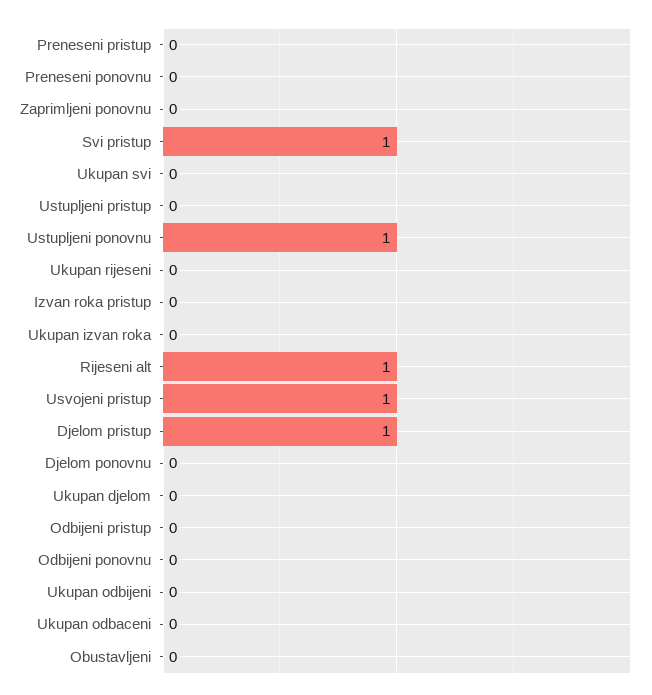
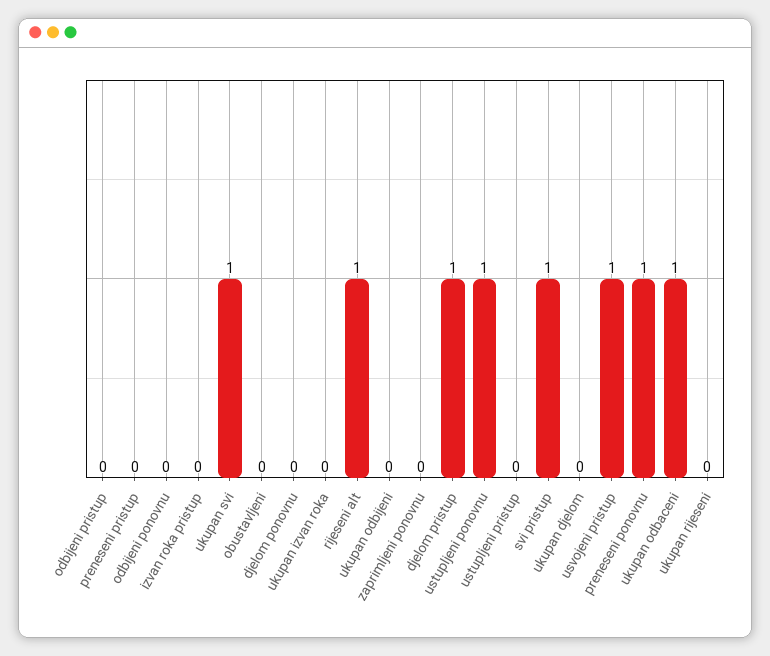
Preneseni ponovnu: 0 -> 1
Ukupan svi: 0 -> 1
Ukupan odbaceni: 0 -> 1

